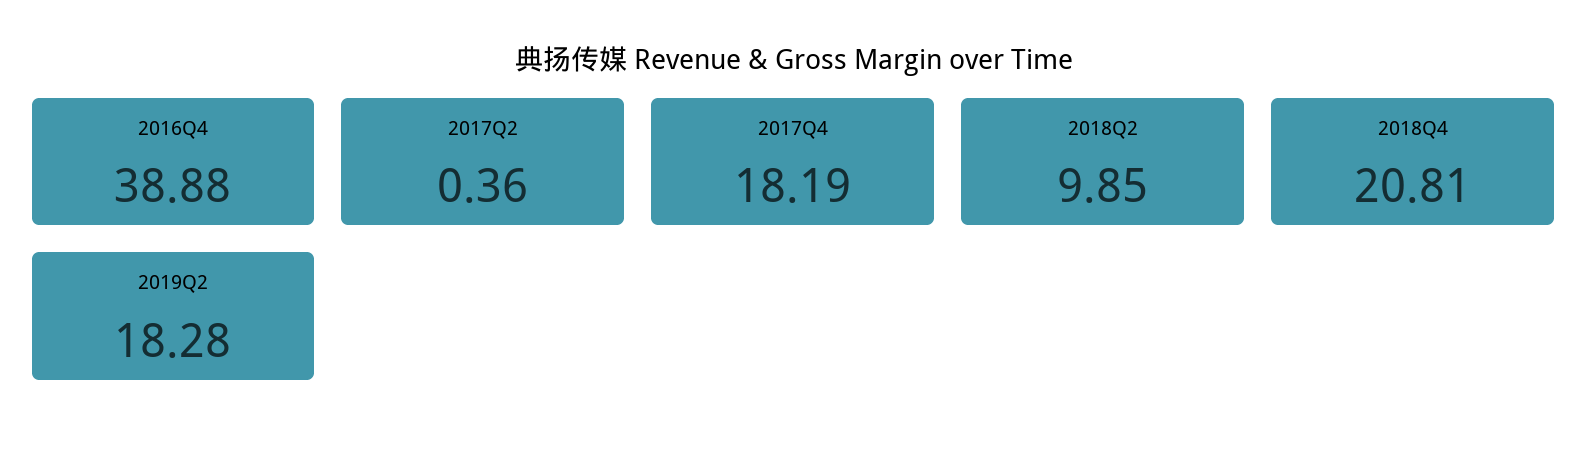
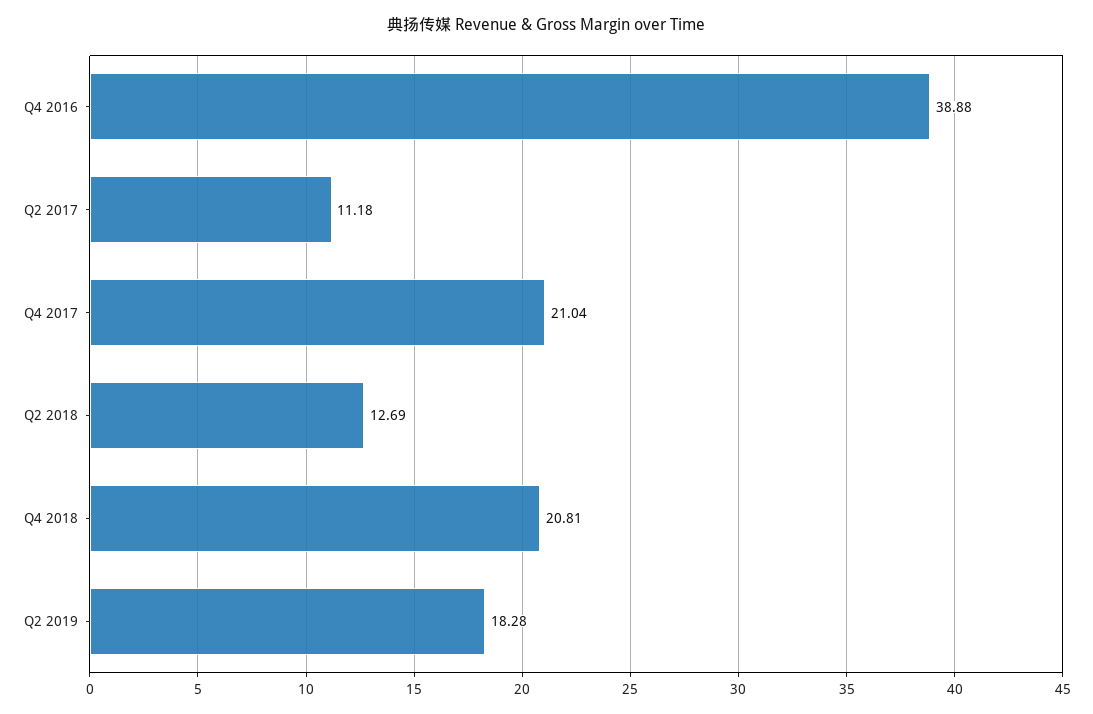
2017Q2: 0.36 -> 11.18
2017Q4: 18.19 -> 21.04
2018Q2: 9.85 -> 12.69

